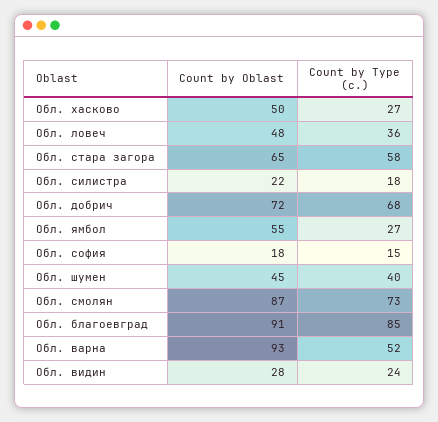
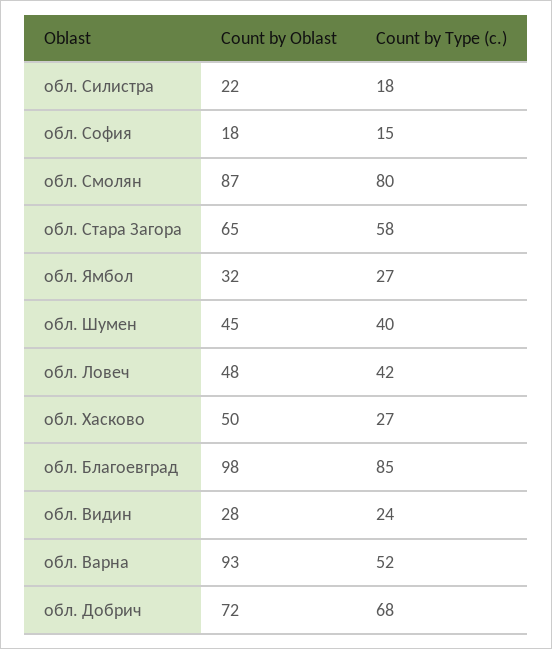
Count by Type (с.), Обл. ловеч: 36 -> 42
Count by Oblast, Обл. ямбол: 55 -> 32
Count by Type (с.), Обл. смолян: 73 -> 80
Count by Oblast, Обл. благоевград: 91 -> 98

